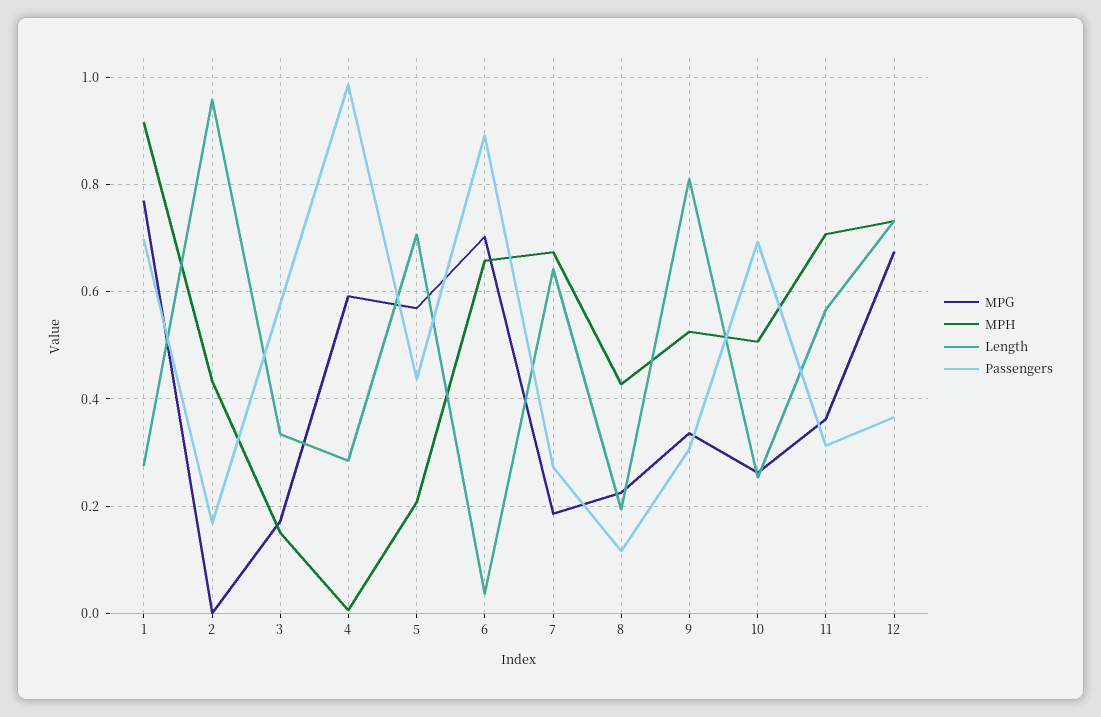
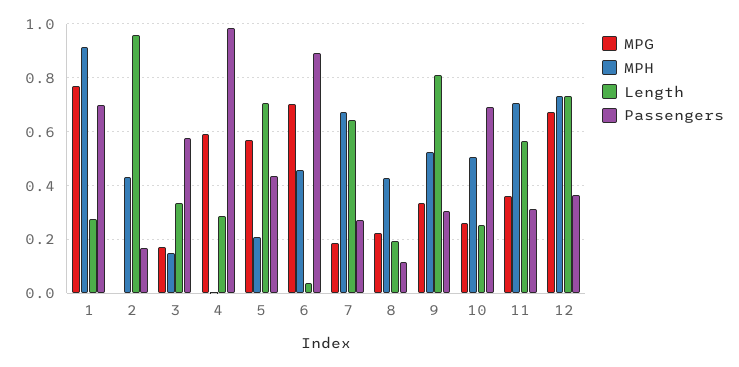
MPH, 6: 0.66 -> 0.45

